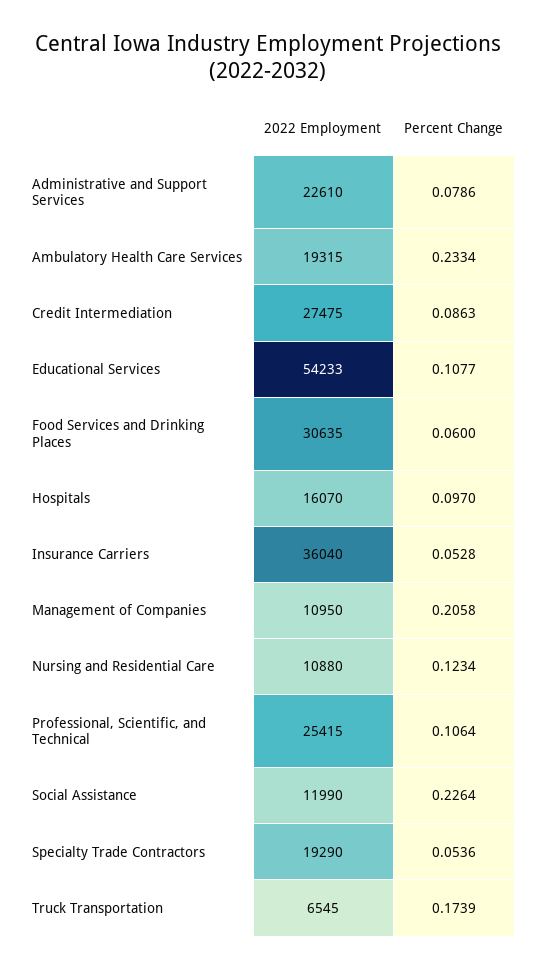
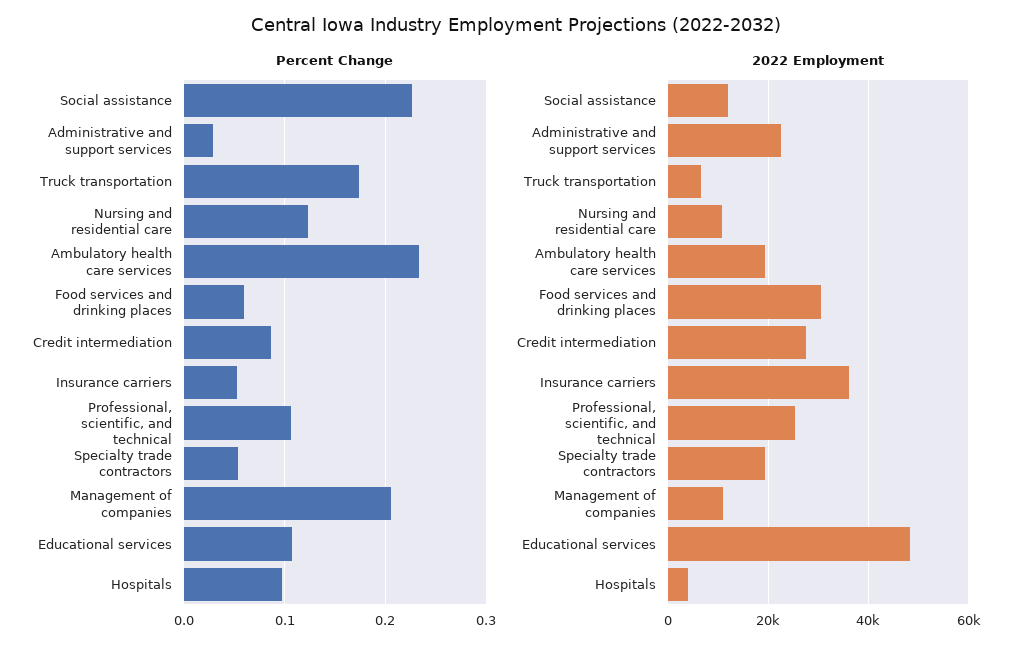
Percent Change, Administrative and Support Services: 0.0786 -> 0.03
2022 Employment, Educational Services: 54233 -> 48000
2022 Employment, Hospitals: 16070 -> 4000

